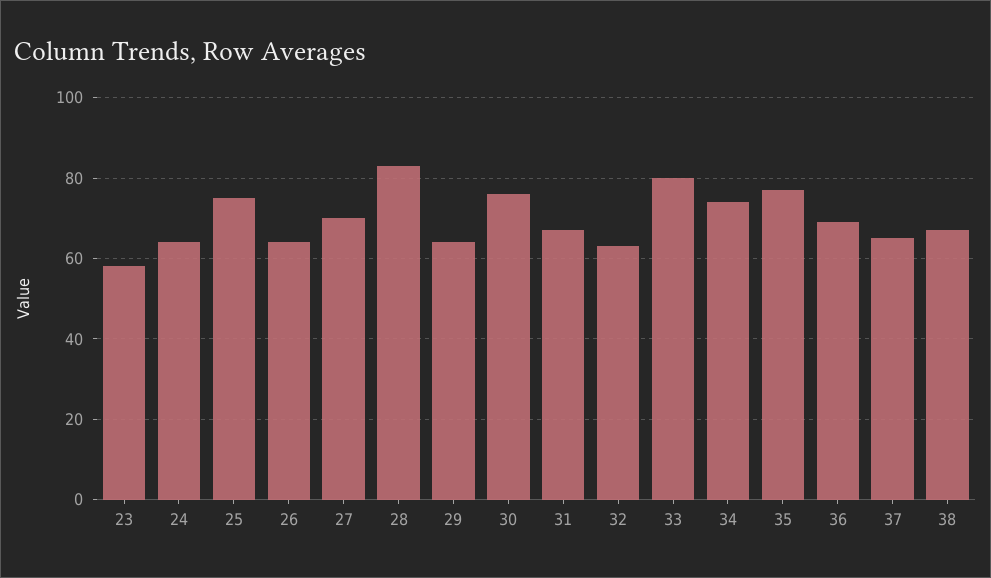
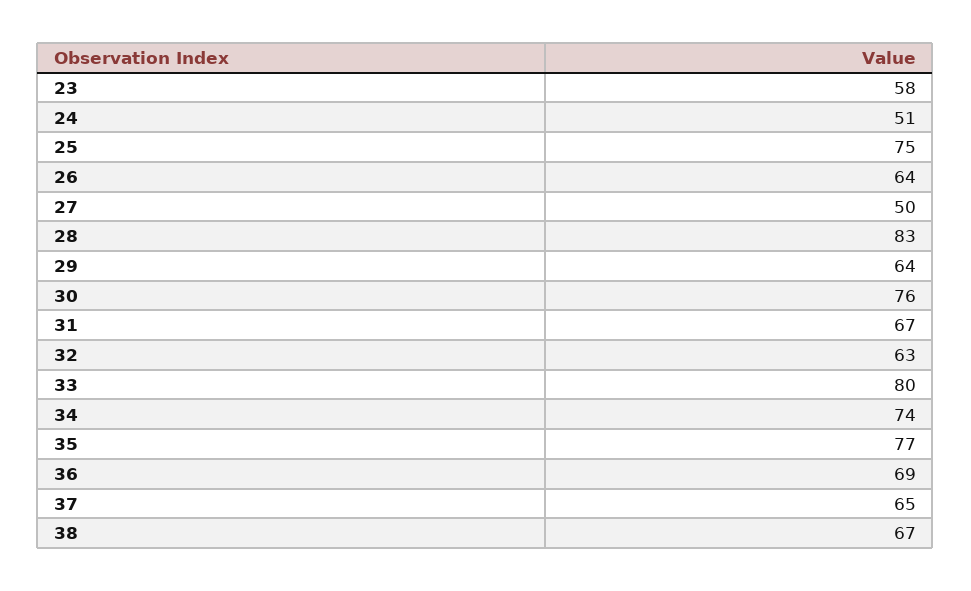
24: 65 -> 51
27: 70 -> 50

